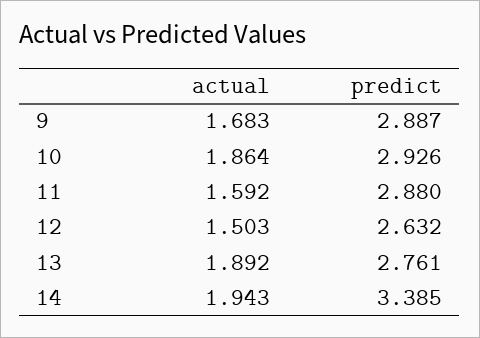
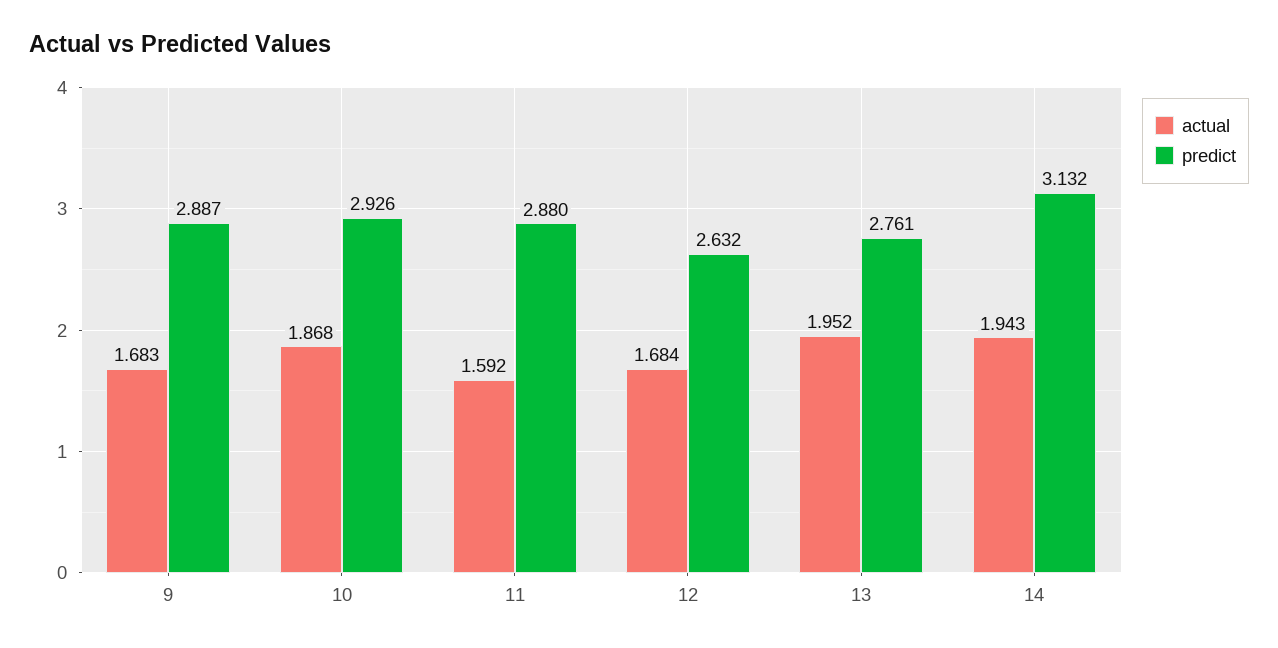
actual, 10: 1.864 -> 1.868
actual, 12: 1.503 -> 1.684
actual, 13: 1.892 -> 1.952
predict, 14: 3.385 -> 3.132

